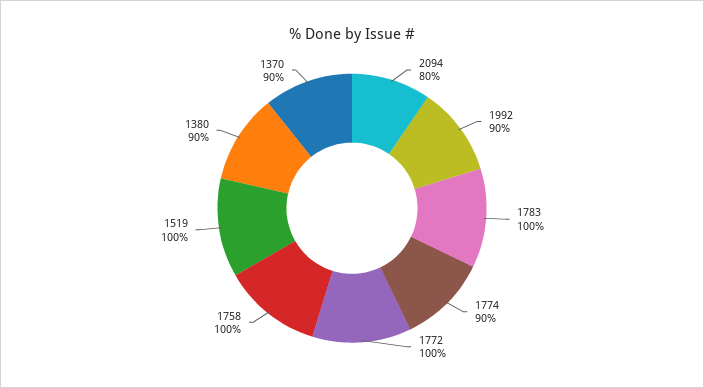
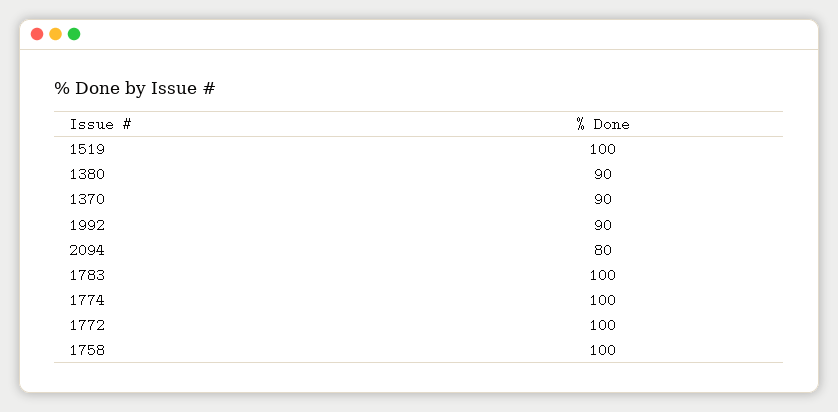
1774: 90 -> 100

